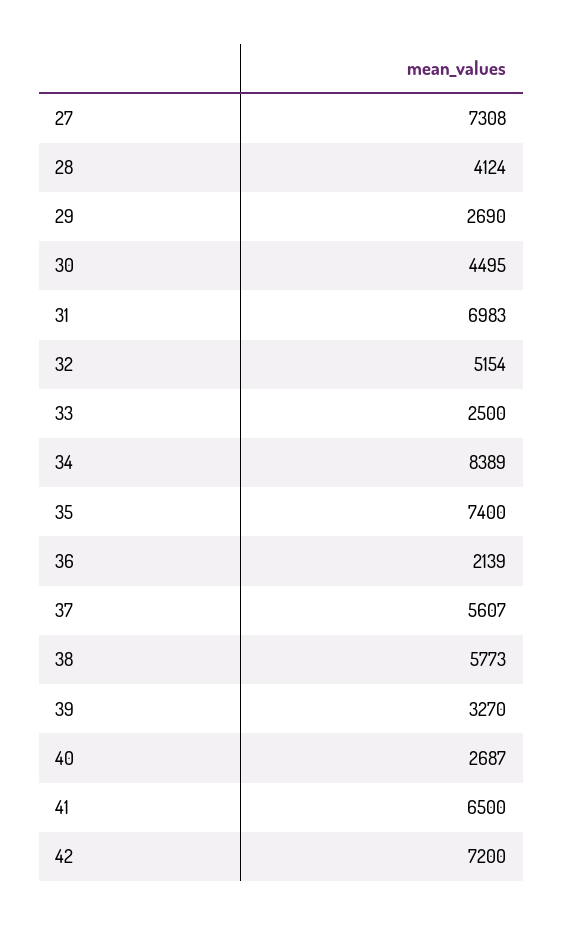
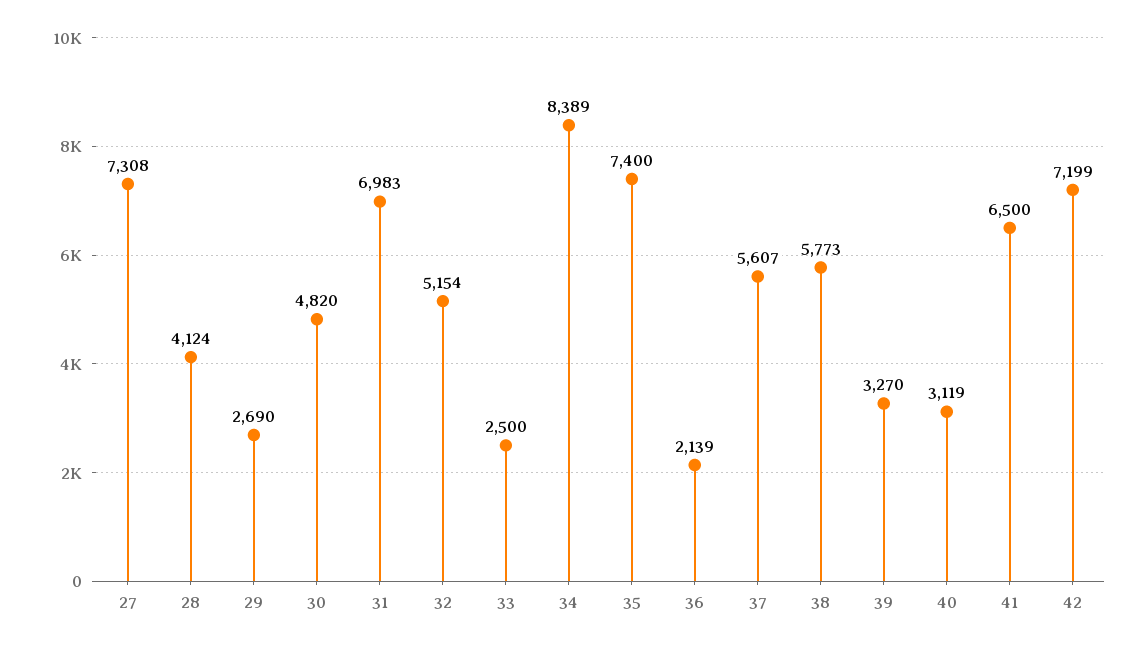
30: 4495 -> 4820
40: 2687 -> 3119
42: 7200 -> 7199

